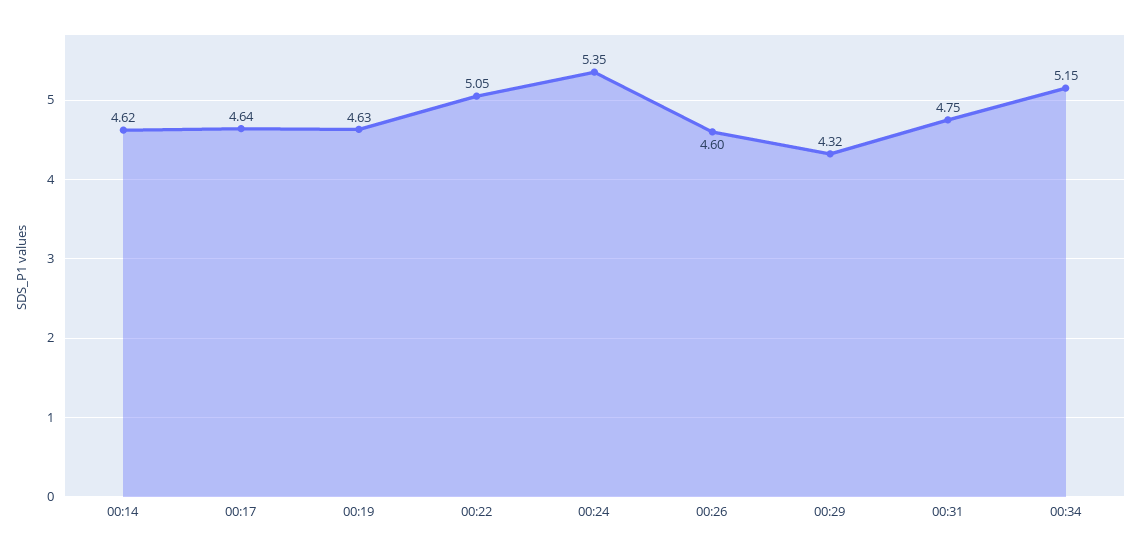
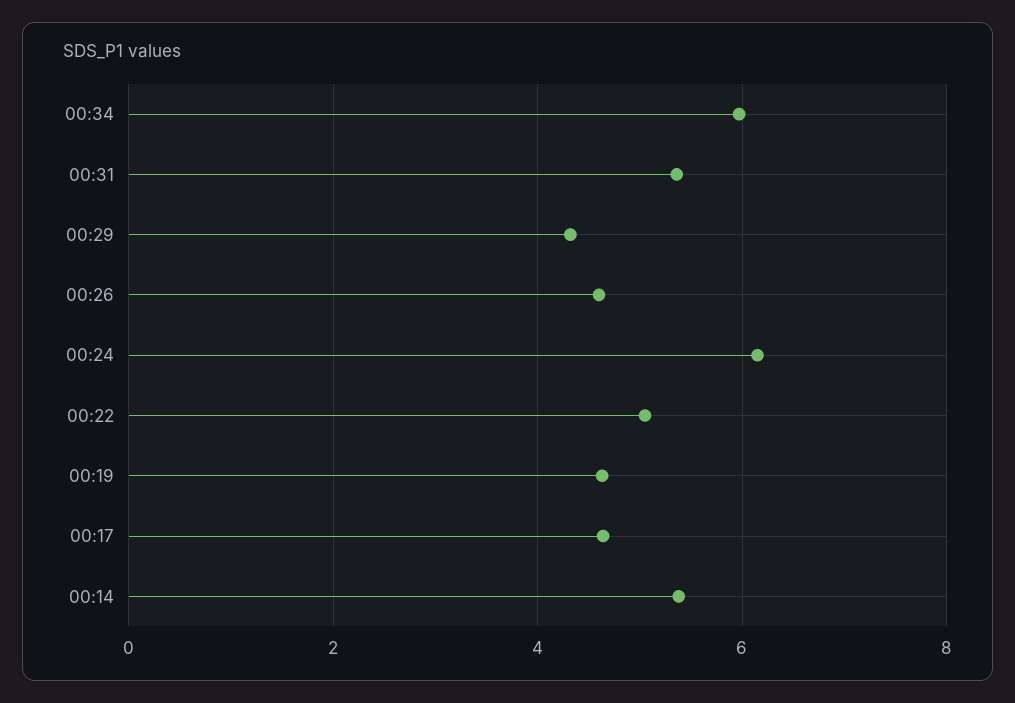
00:14: 4.62 -> 5.4
00:24: 5.35 -> 6.2
00:31: 4.75 -> 5.4
00:34: 5.15 -> 6

